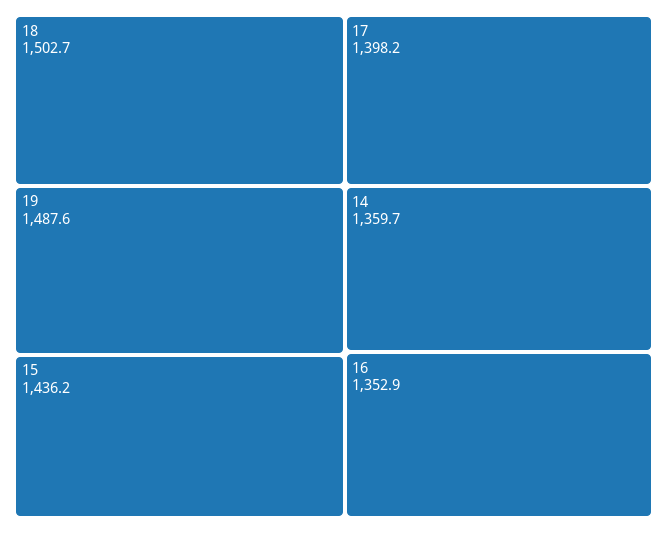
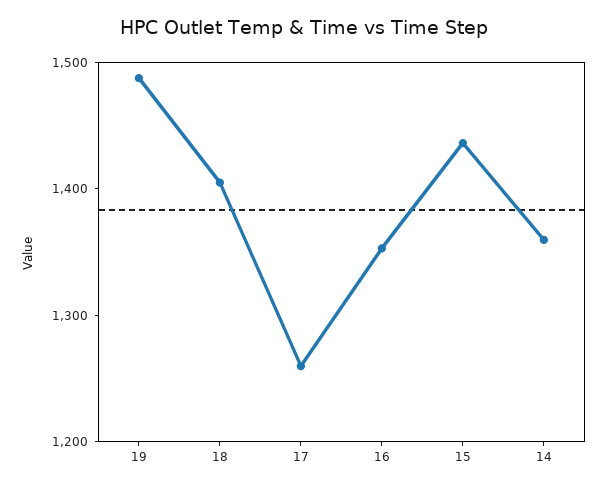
18: 1502.7 -> 1400
17: 1398.2 -> 1260

